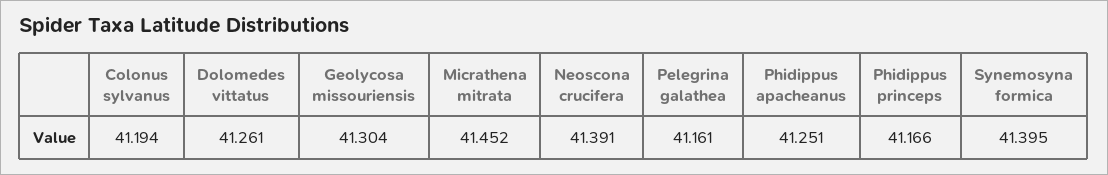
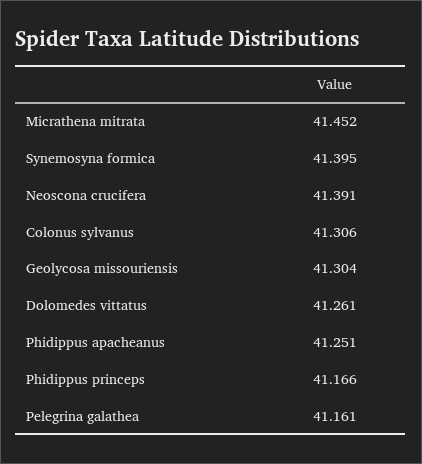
Colonus sylvanus: 41.194 -> 41.306

